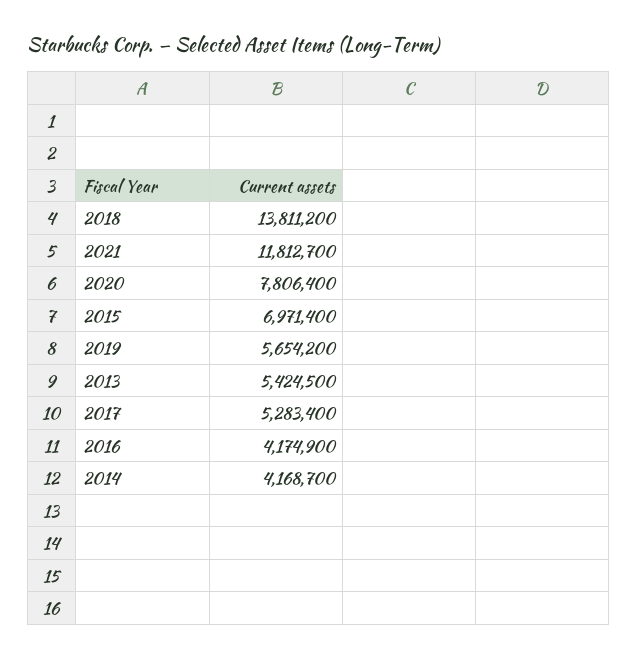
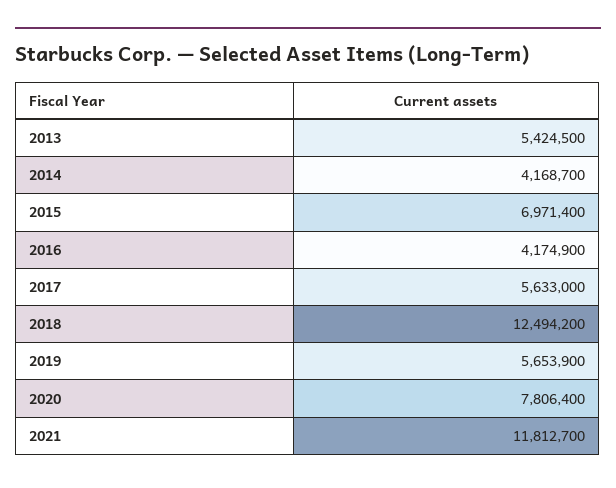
2018: 13811200 -> 12494200
2019: 5654200 -> 5653900
2017: 5283400 -> 5633000

